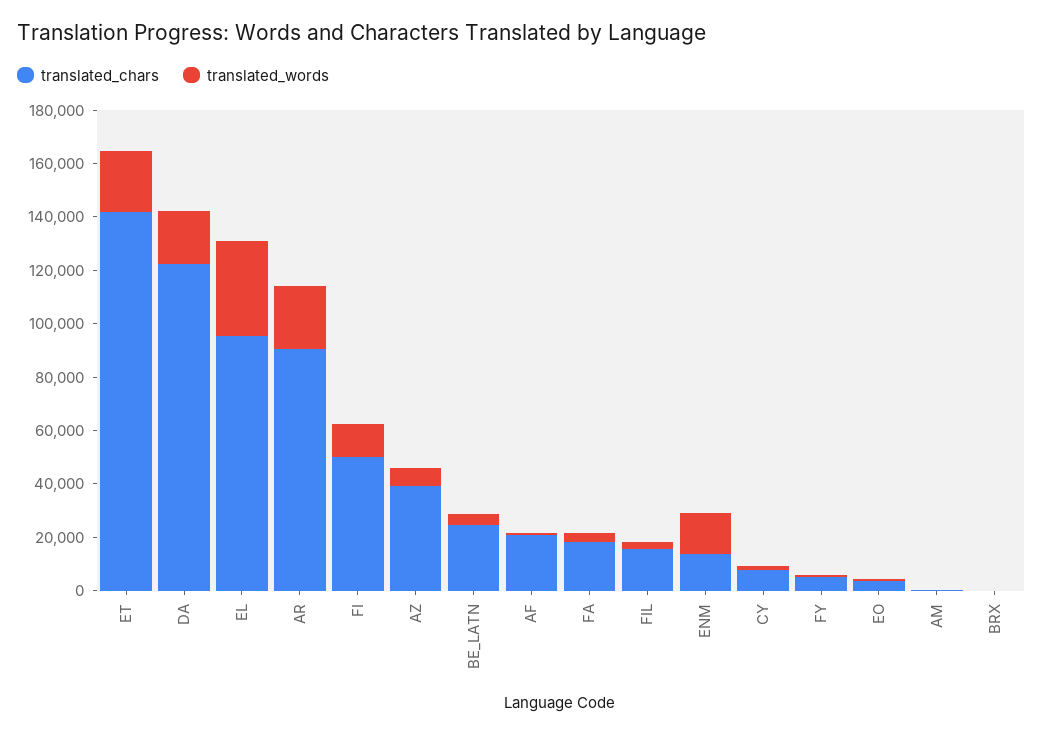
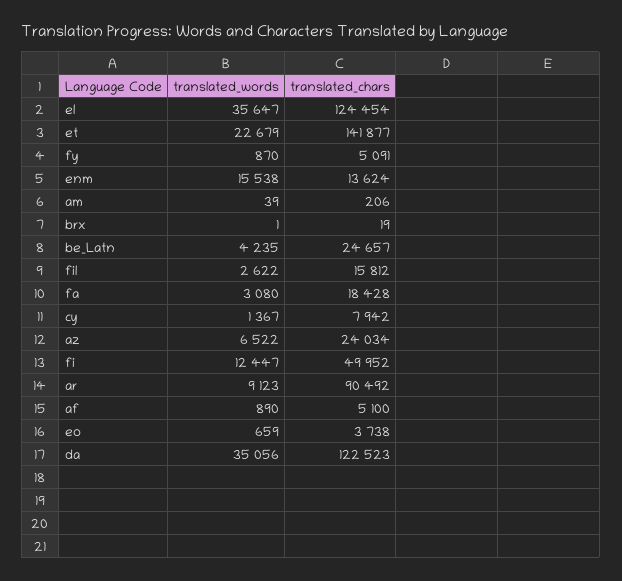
translated_words, DA: 20000 -> 35056
translated_chars, EL: 95000 -> 124454
translated_words, AR: 25000 -> 9123
translated_chars, AZ: 40000 -> 24034
translated_chars, AF: 20000 -> 5100

